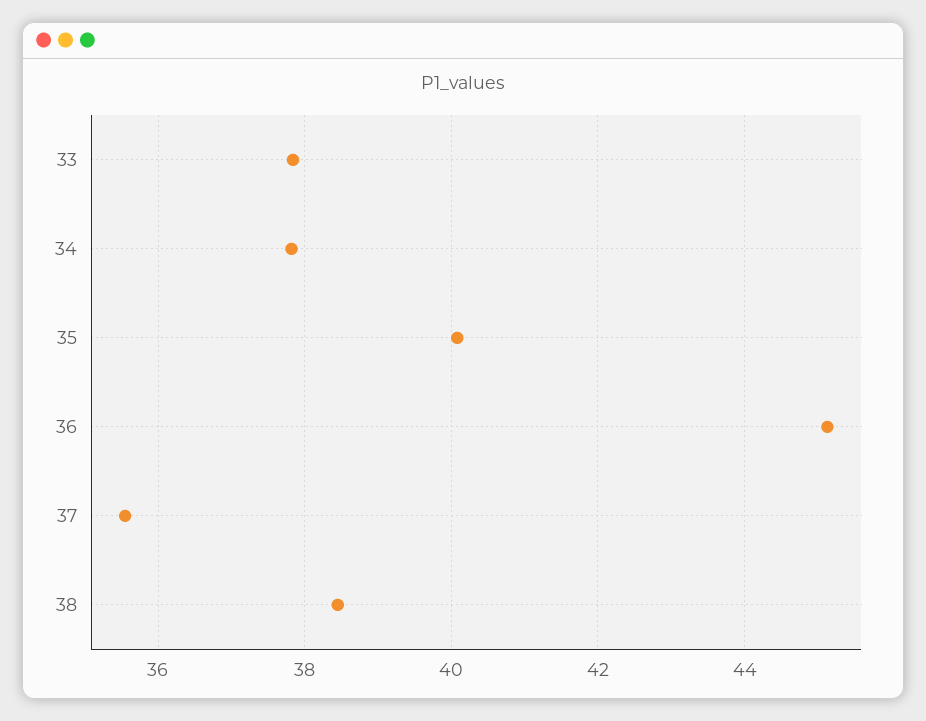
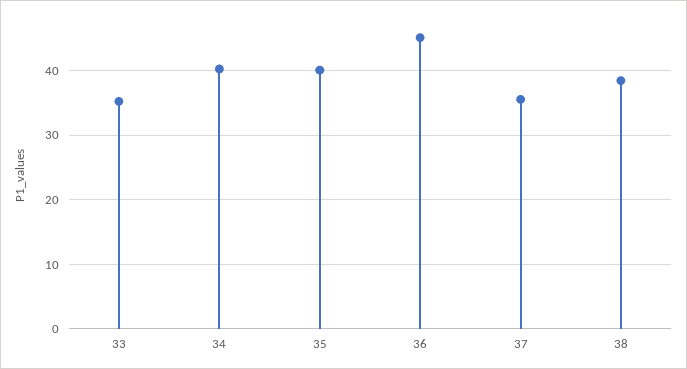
33: 37.8 -> 35
34: 37.8 -> 40

